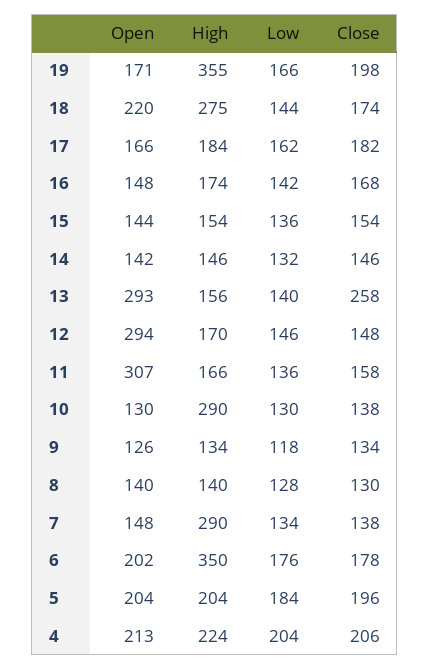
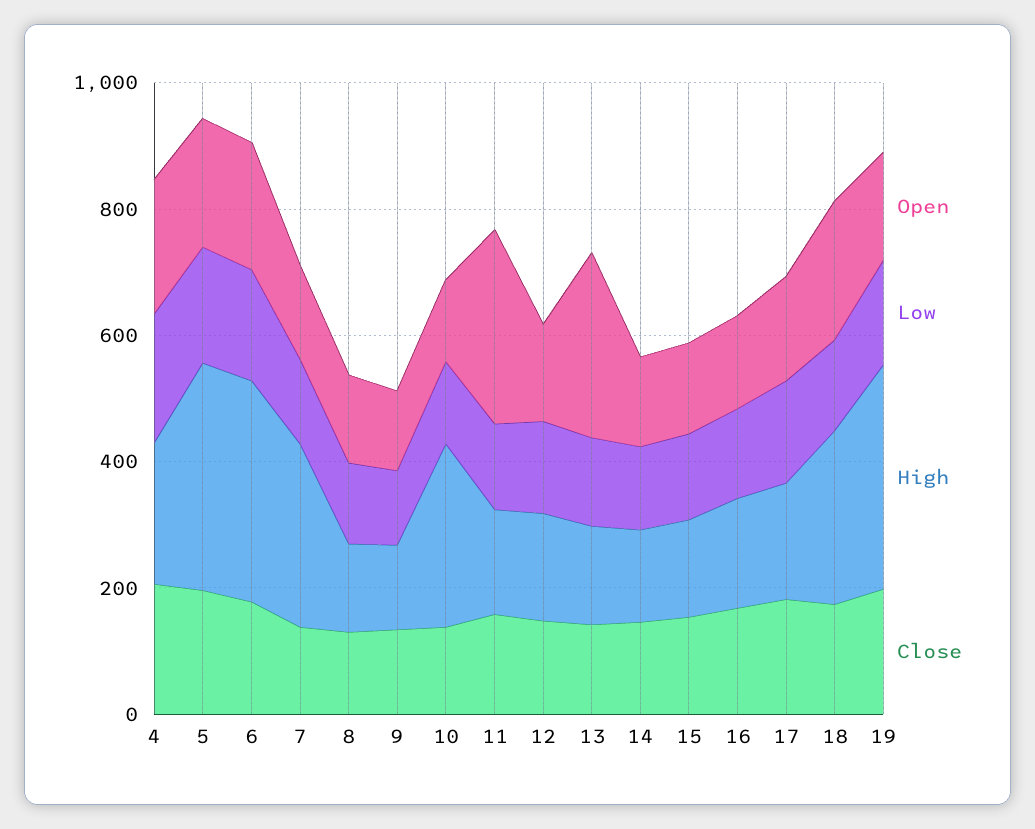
Close, 13: 258 -> 150
Open, 12: 294 -> 150
High, 5: 204 -> 350

